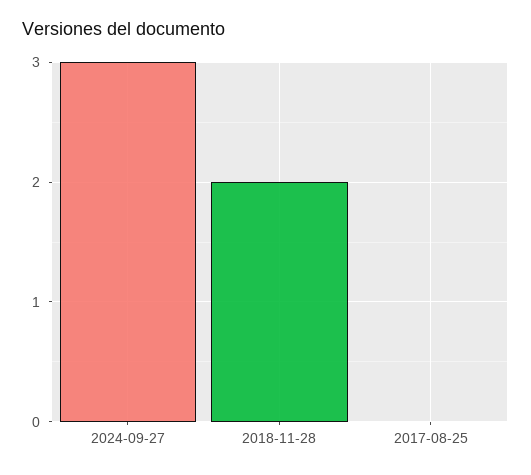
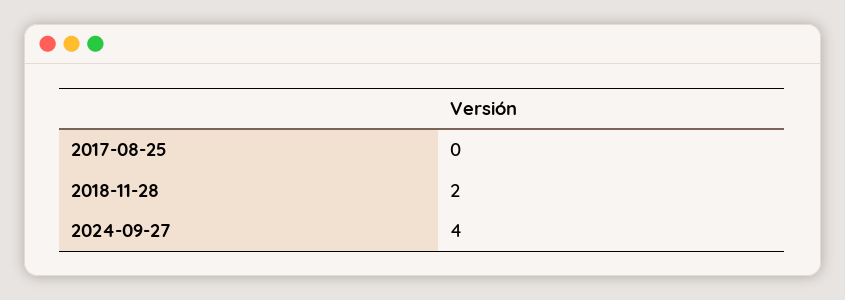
2024-09-27: 3 -> 4

